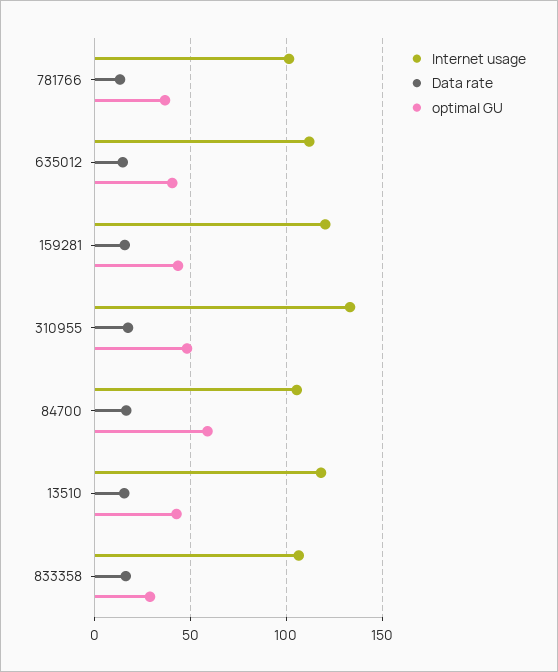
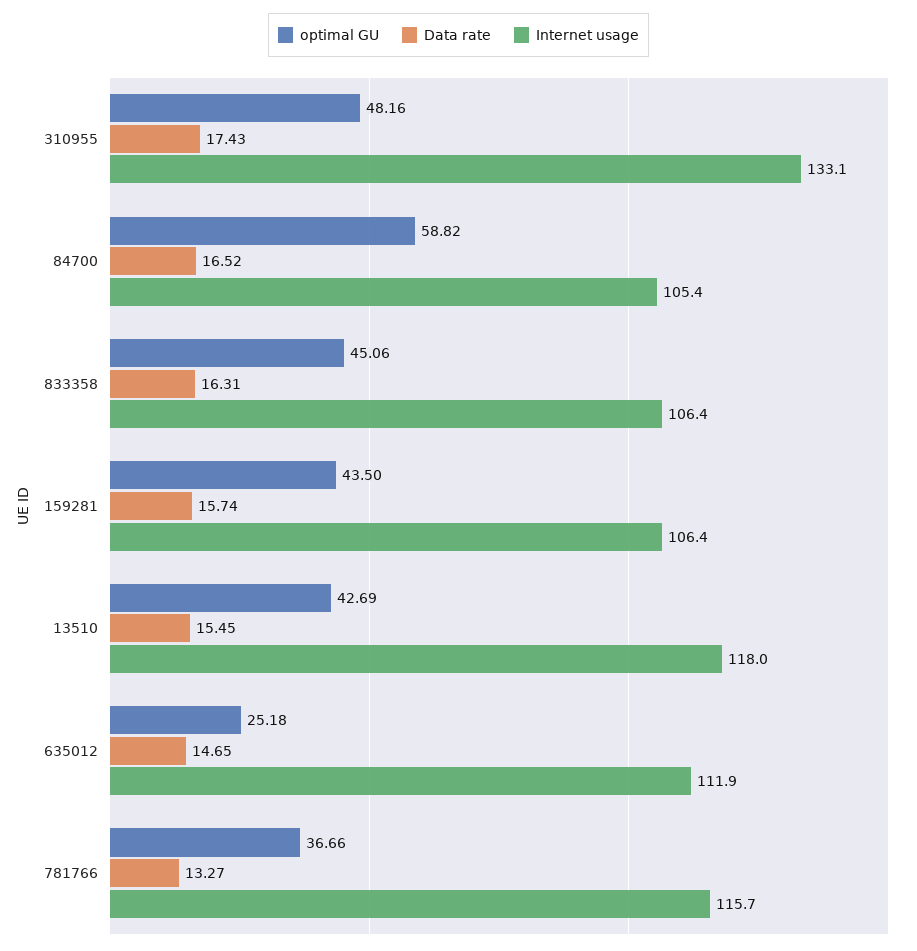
Internet usage, 781766: 100 -> 115.7
optimal GU, 635012: 40 -> 25.18
Internet usage, 159281: 120 -> 106.4
optimal GU, 833358: 30 -> 45.06

